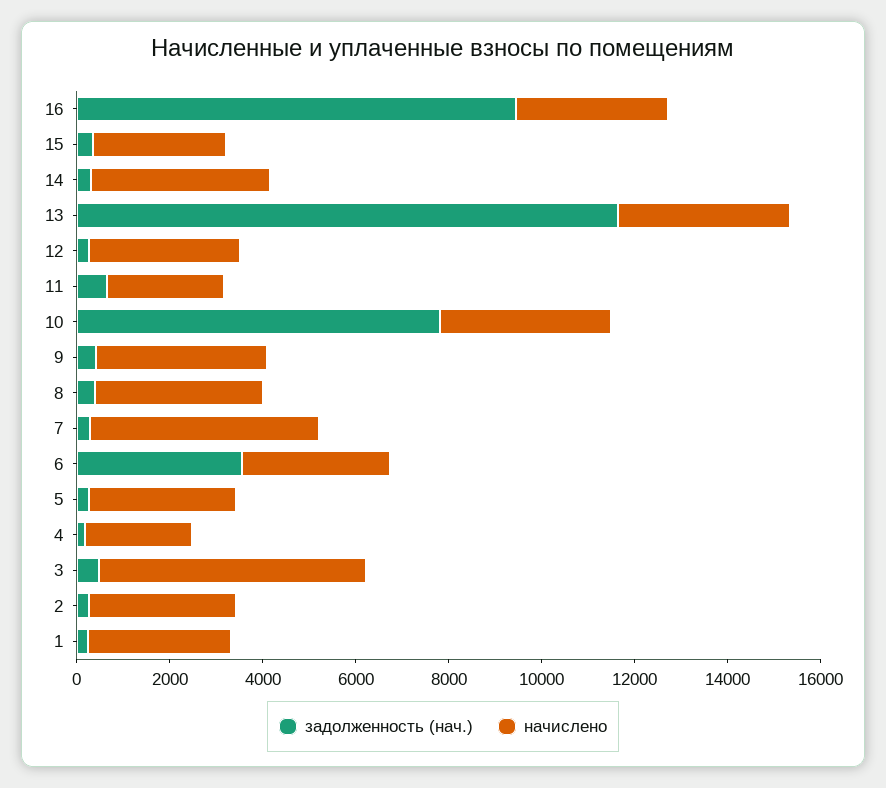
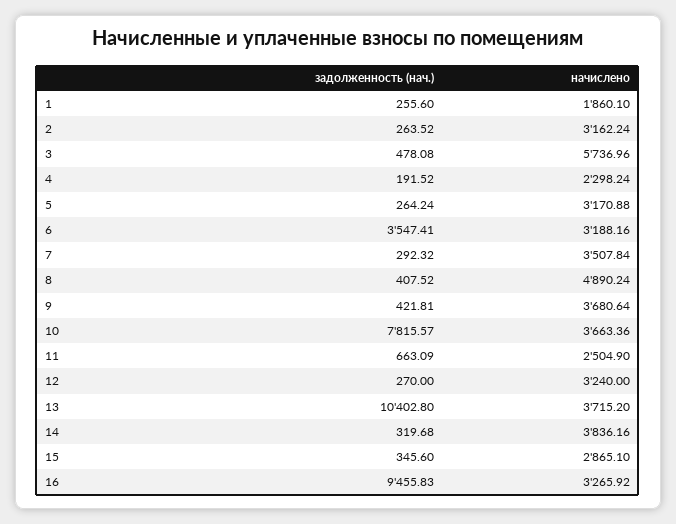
задолженность (нач.), 13: 11500 -> 10402.8
начислено, 8: 3500 -> 4890.24
начислено, 7: 5000 -> 3507.84
начислено, 1: 3000 -> 1860.1

